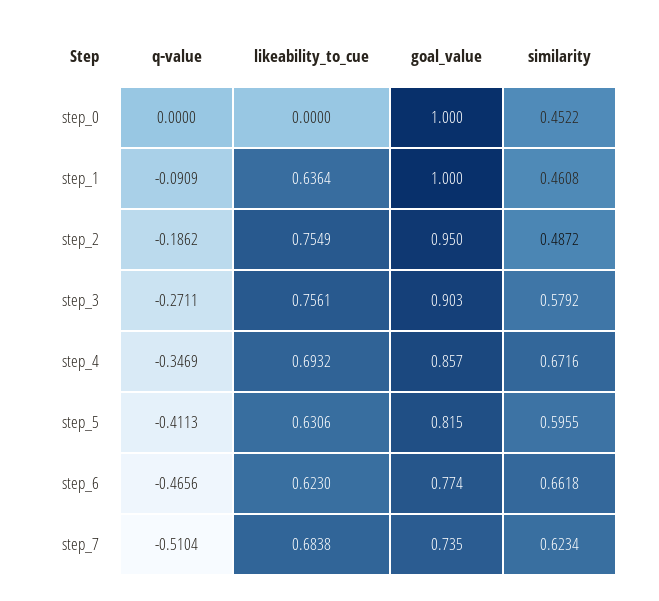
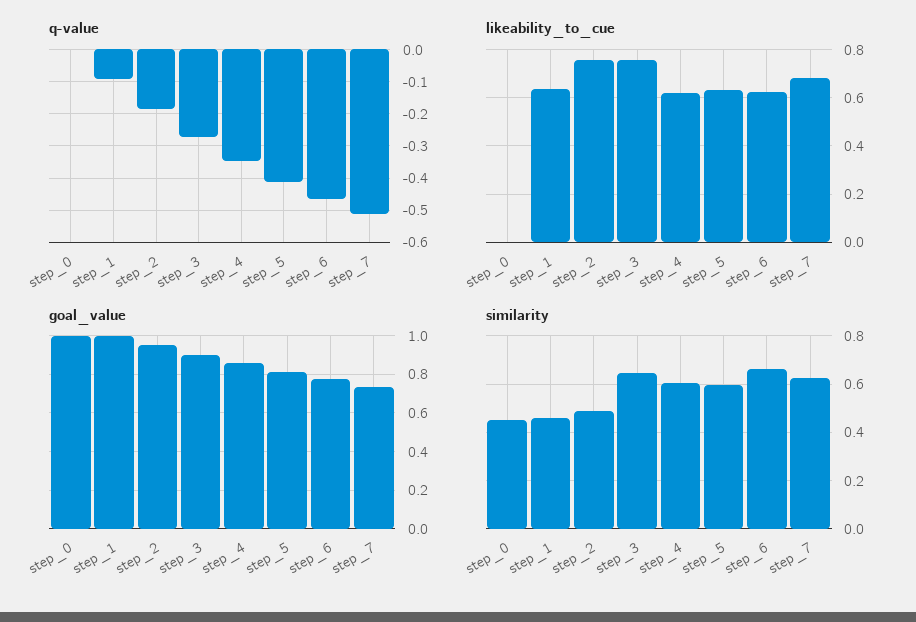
similarity, step_3: 0.5792 -> 0.65
likeability_to_cue, step_4: 0.6932 -> 0.625
similarity, step_4: 0.6716 -> 0.6

